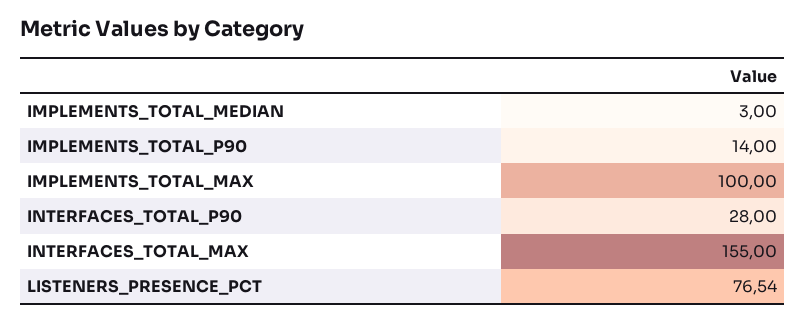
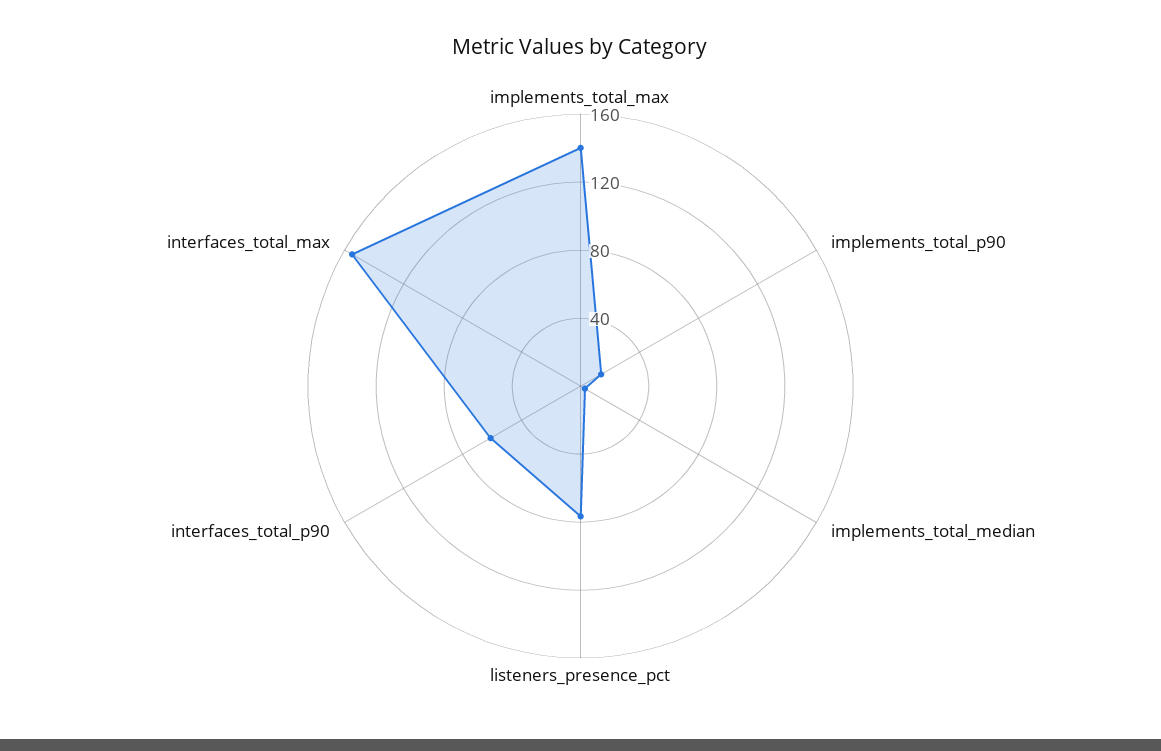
IMPLEMENTS_TOTAL_MAX: 100 -> 140
INTERFACES_TOTAL_P90: 28 -> 60

